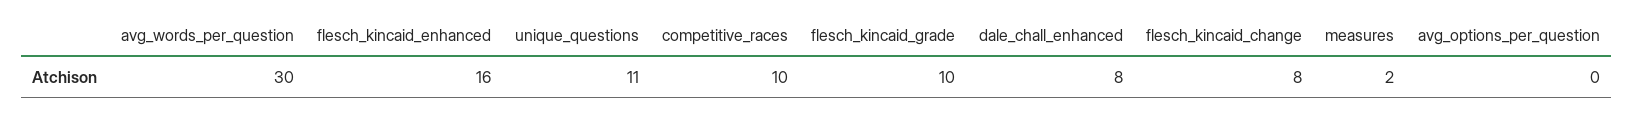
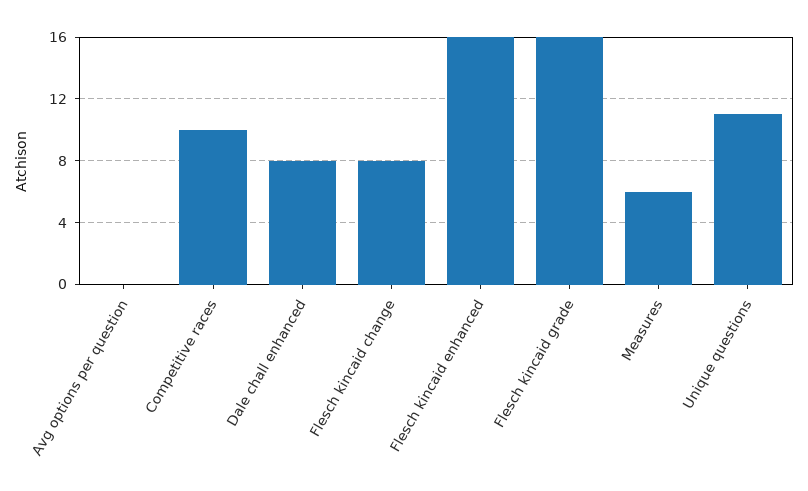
avg_words_per_question: 30 -> none
flesch_kincaid_grade: 10 -> 16
measures: 2 -> 6

